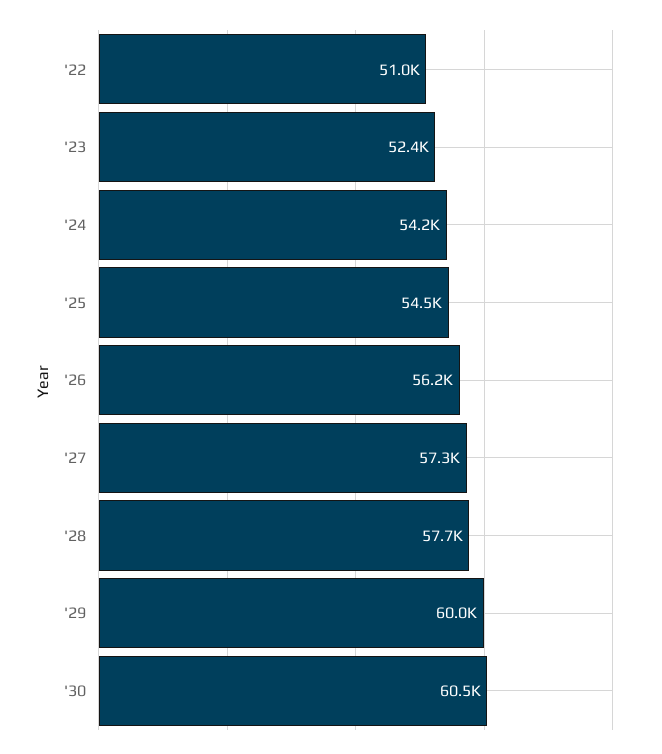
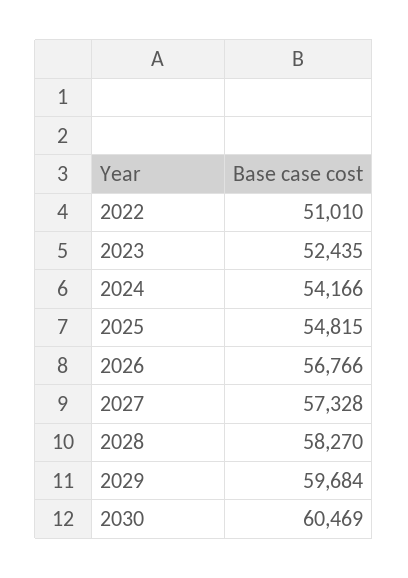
'25: 54500 -> 54815
'26: 56200 -> 56766
'28: 57700 -> 58270
'29: 60000 -> 59684

